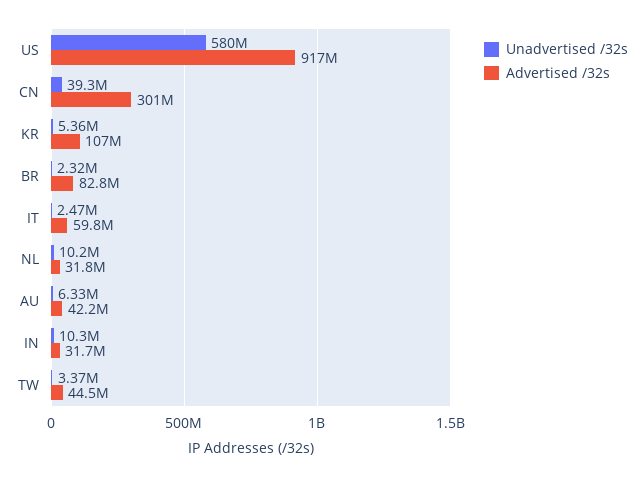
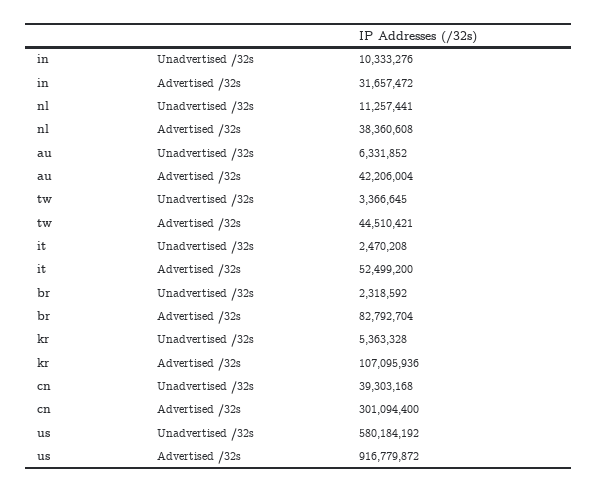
Advertised /32s, IT: 59800000 -> 52499200
Unadvertised /32s, NL: 10200000 -> 11257441
Advertised /32s, NL: 31800000 -> 38360608

